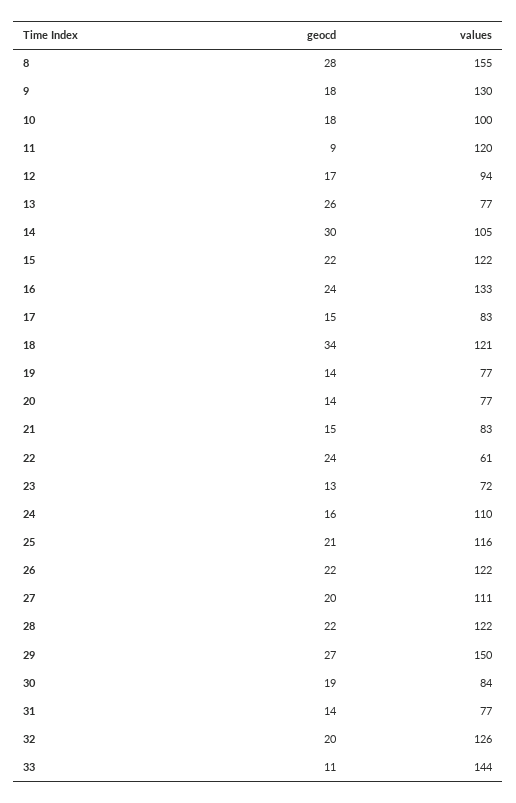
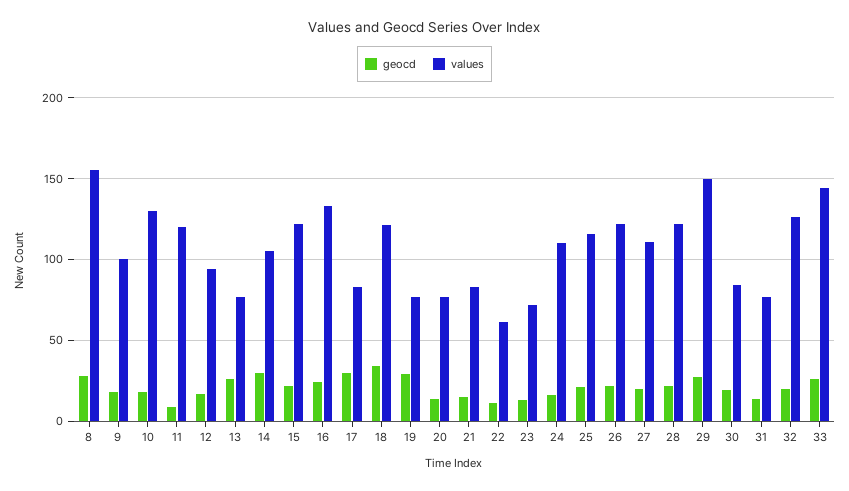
values, 9: 130 -> 100
values, 10: 100 -> 130
geocd, 17: 15 -> 30
geocd, 19: 14 -> 30
geocd, 22: 24 -> 10
geocd, 33: 11 -> 25

